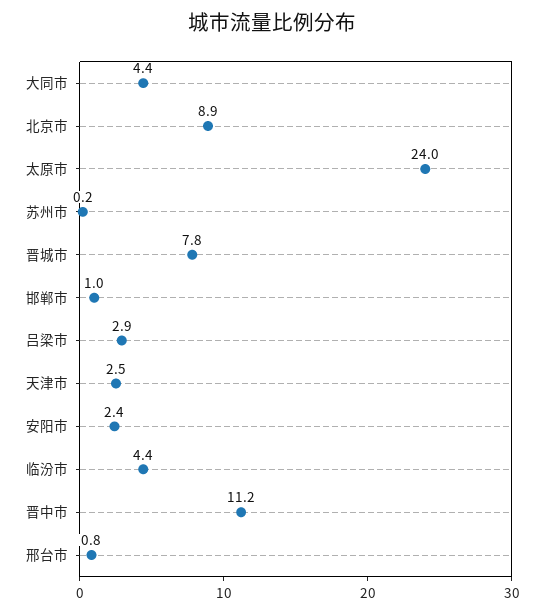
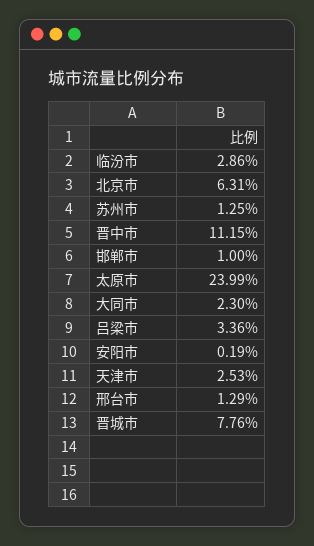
大同市: 4.4 -> 2.3
北京市: 8.9 -> 6.31
苏州市: 0.2 -> 1.25
吕梁市: 2.9 -> 3.36
安阳市: 2.4 -> 0.19
临汾市: 4.4 -> 2.86
邢台市: 0.8 -> 1.29

